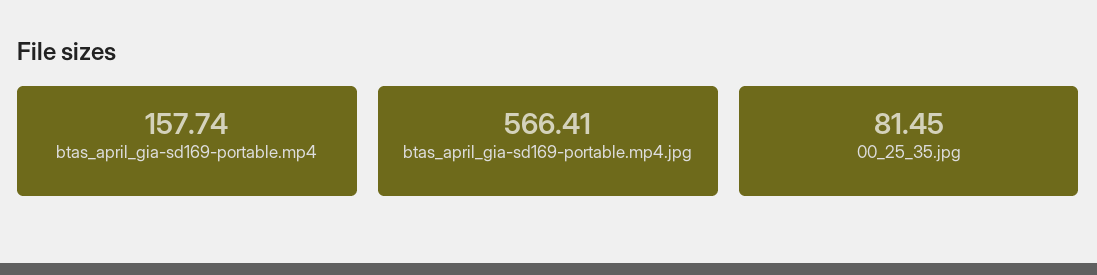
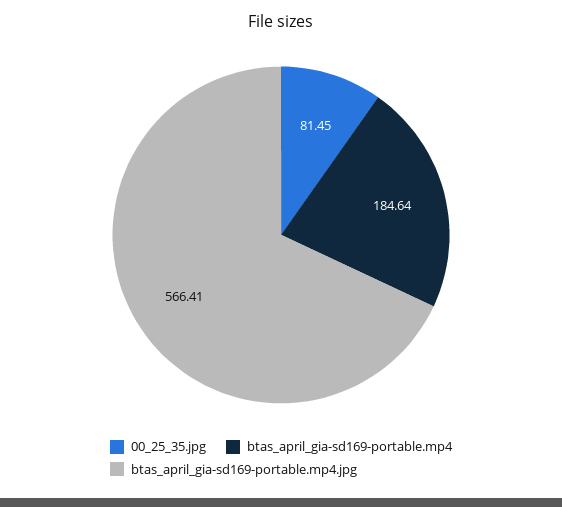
btas_april_gia-sd169-portable.mp4: 157.74 -> 184.64

